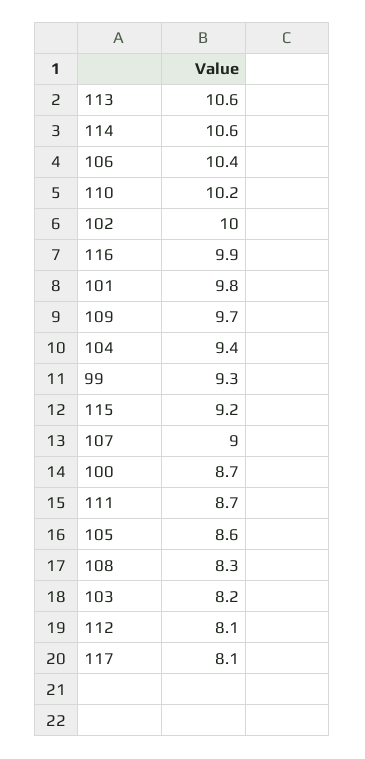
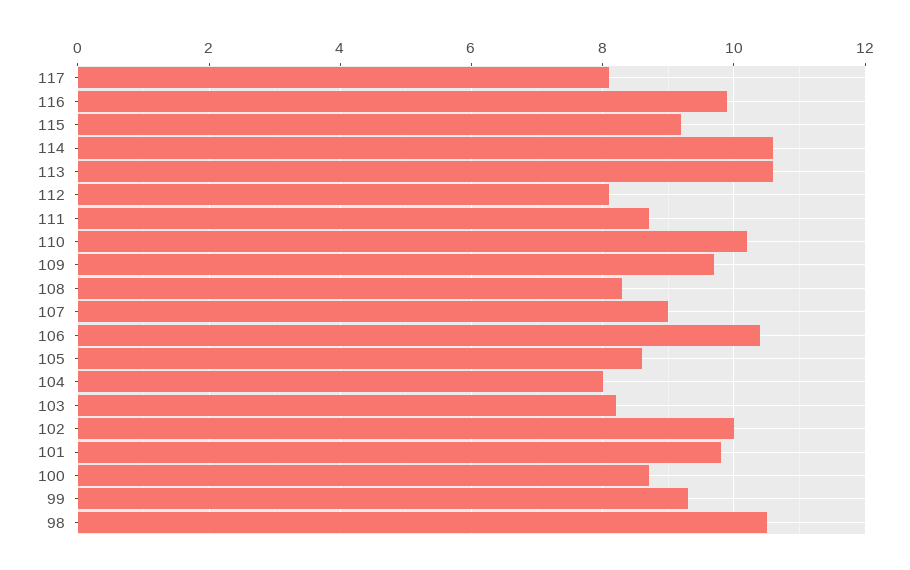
104: 9.4 -> 8
98: none -> 10.5

